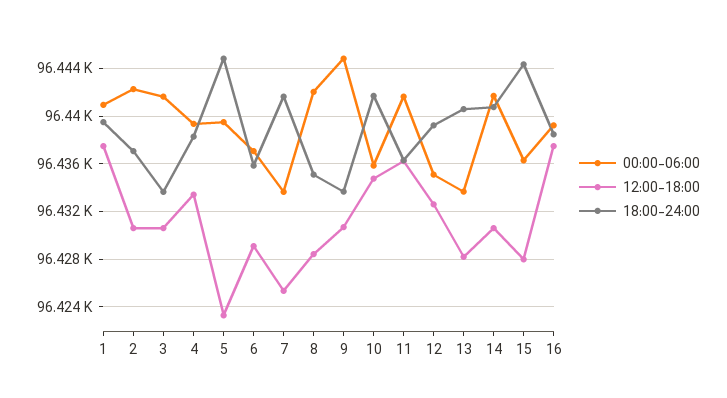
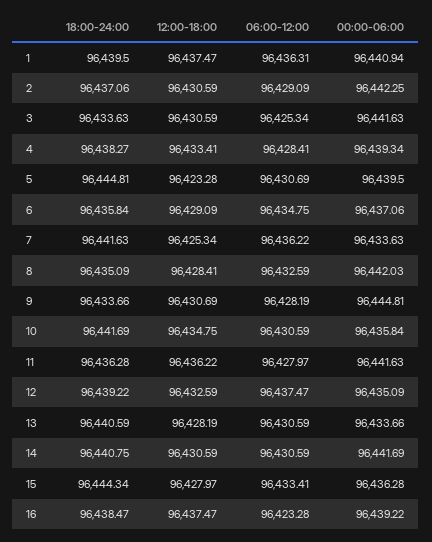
06:00-12:00, 1: none -> 96436.31
06:00-12:00, 2: none -> 96429.09
06:00-12:00, 3: none -> 96425.34
06:00-12:00, 4: none -> 96428.41
06:00-12:00, 5: none -> 96430.69
06:00-12:00, 6: none -> 96434.75
06:00-12:00, 7: none -> 96436.22
06:00-12:00, 8: none -> 96432.59
06:00-12:00, 9: none -> 96428.19
06:00-12:00, 10: none -> 96430.59
06:00-12:00, 11: none -> 96427.97
06:00-12:00, 12: none -> 96437.47
06:00-12:00, 13: none -> 96430.59
06:00-12:00, 14: none -> 96430.59
06:00-12:00, 15: none -> 96433.41
06:00-12:00, 16: none -> 96423.28

